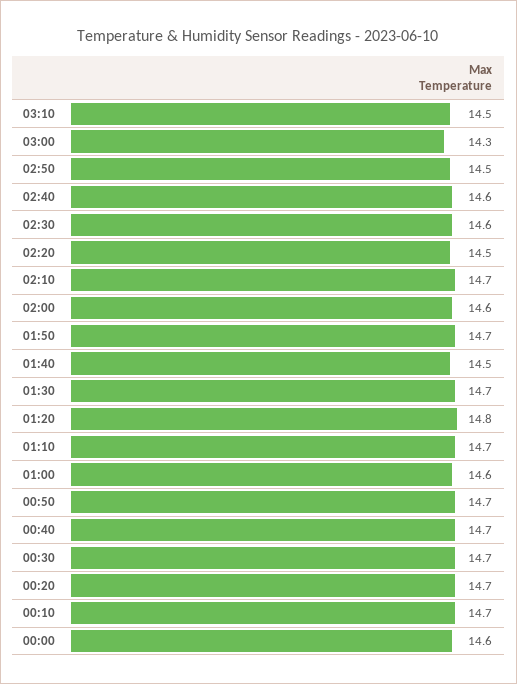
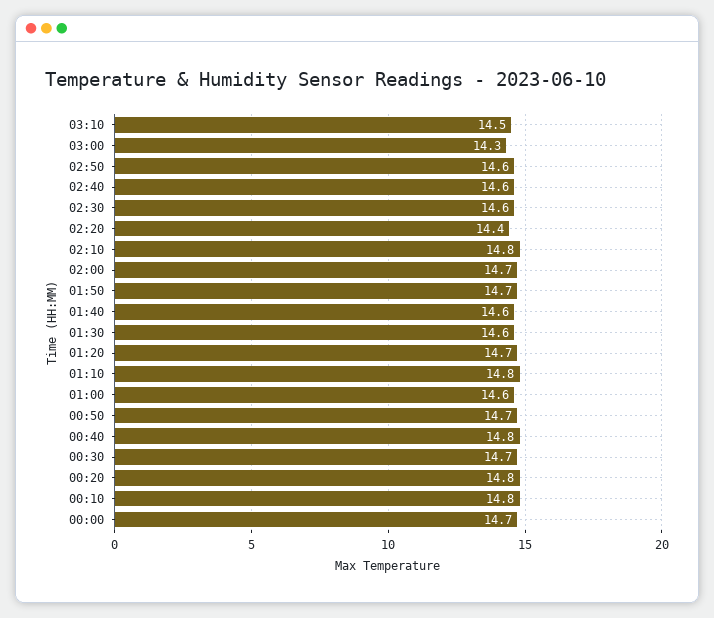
02:50: 14.5 -> 14.6
02:20: 14.5 -> 14.4
02:10: 14.7 -> 14.8
02:00: 14.6 -> 14.7
01:40: 14.5 -> 14.6
01:30: 14.7 -> 14.6
01:20: 14.8 -> 14.7
01:10: 14.7 -> 14.8
00:40: 14.7 -> 14.8
00:20: 14.7 -> 14.8
00:10: 14.7 -> 14.8
00:00: 14.6 -> 14.7

